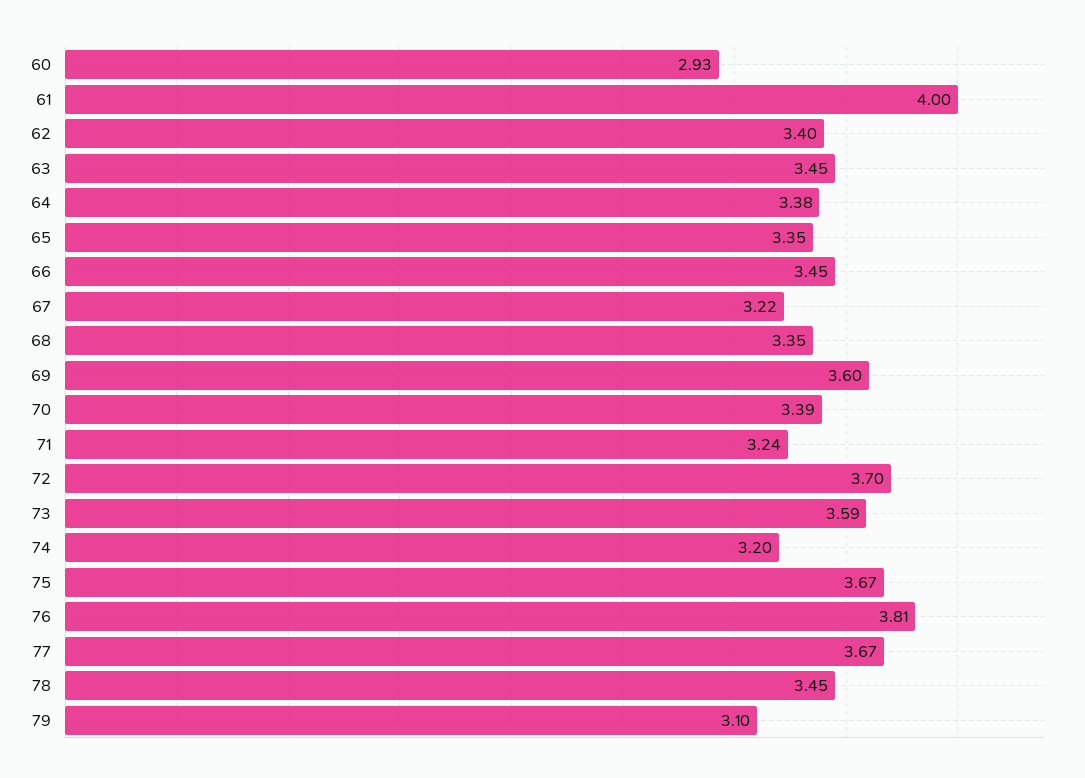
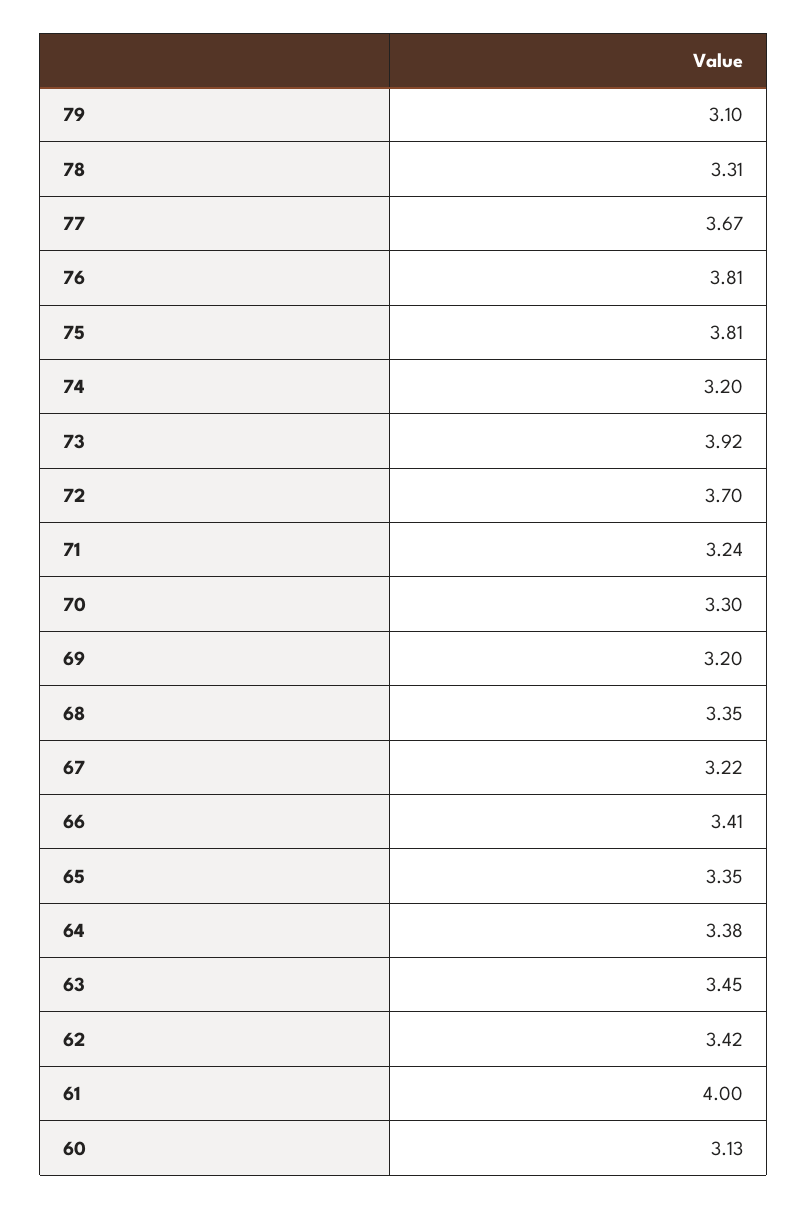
60: 2.93 -> 3.13
62: 3.4 -> 3.42
66: 3.45 -> 3.41
69: 3.6 -> 3.2
70: 3.39 -> 3.3
73: 3.59 -> 3.92
75: 3.67 -> 3.81
78: 3.45 -> 3.31

